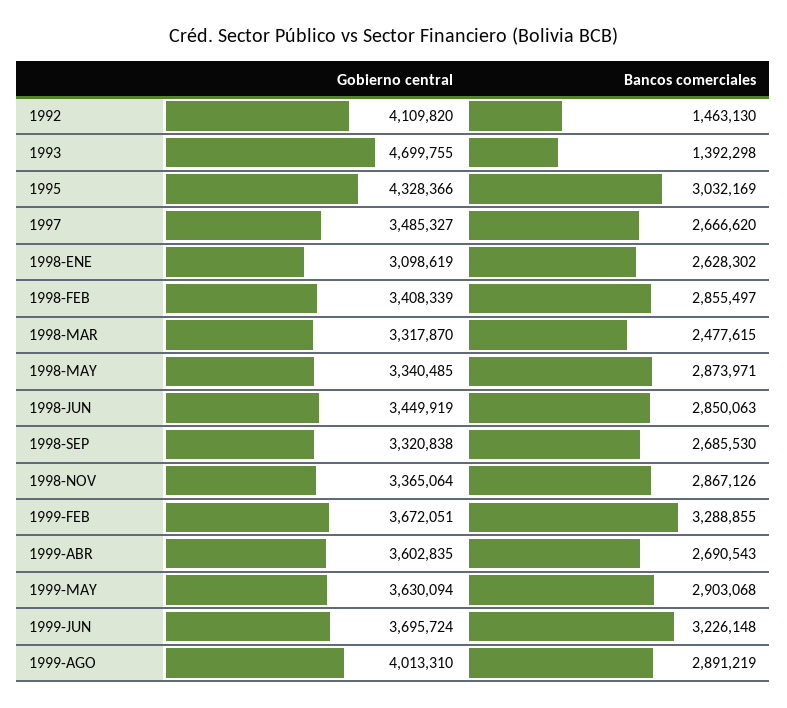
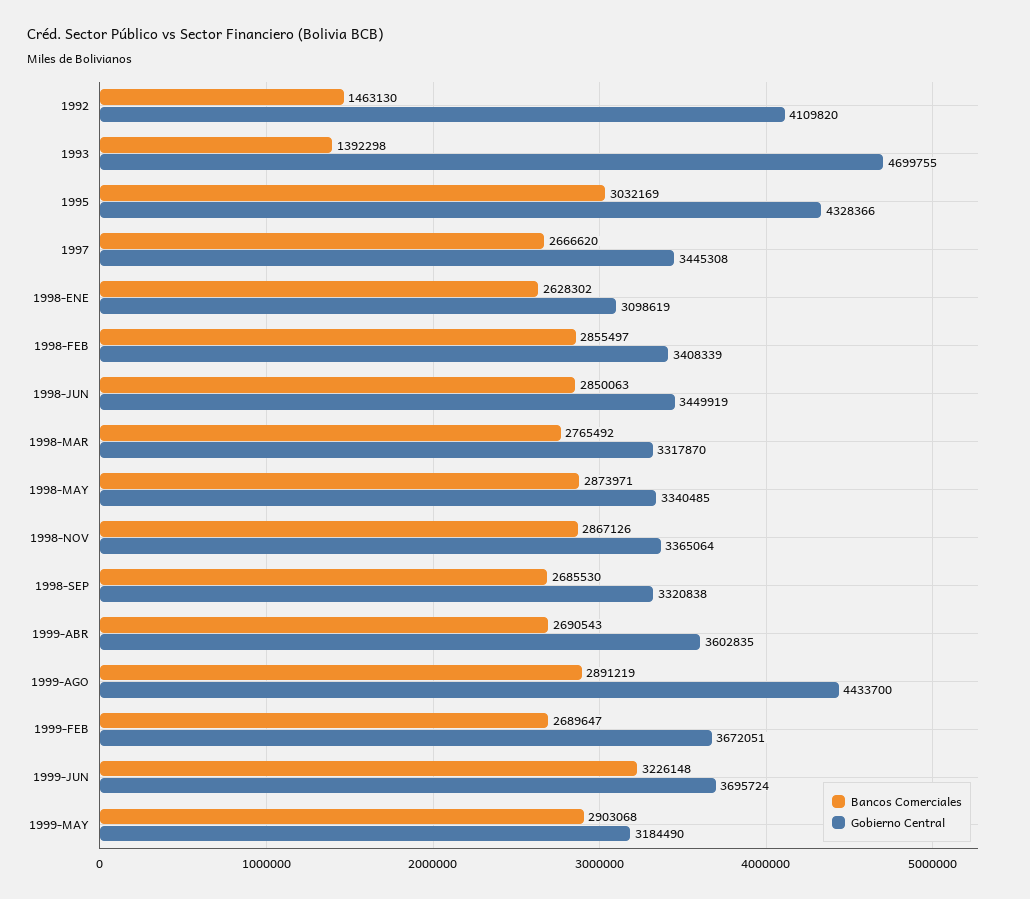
Gobierno central, 1997: 3485327 -> 3445308
Bancos comerciales, 1998-MAR: 2477615 -> 2765492
Bancos comerciales, 1999-FEB: 3288855 -> 2689647
Gobierno central, 1999-MAY: 3630094 -> 3184490
Gobierno central, 1999-AGO: 4013310 -> 4433700

